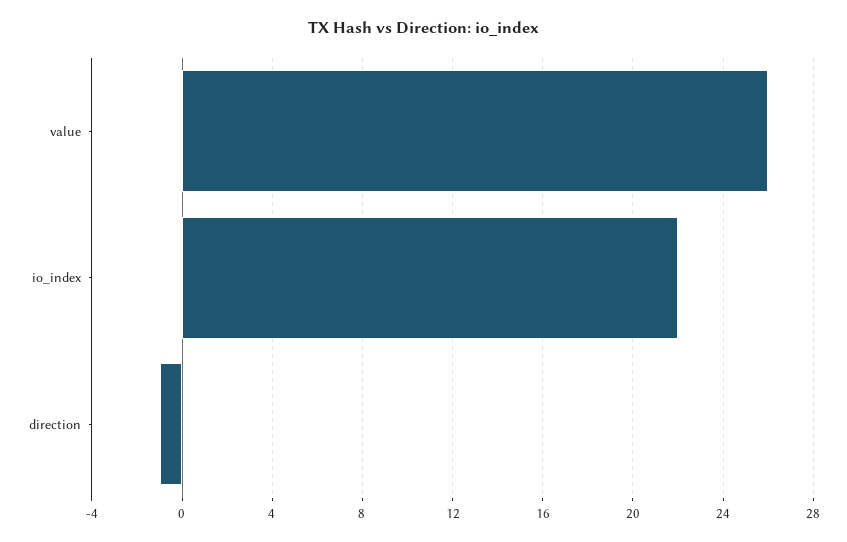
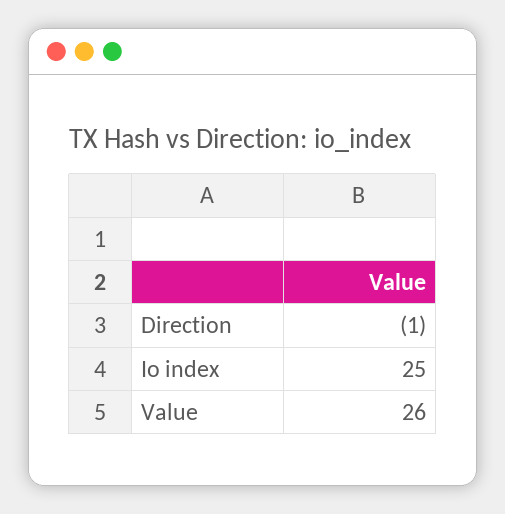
io_index: 22 -> 25

